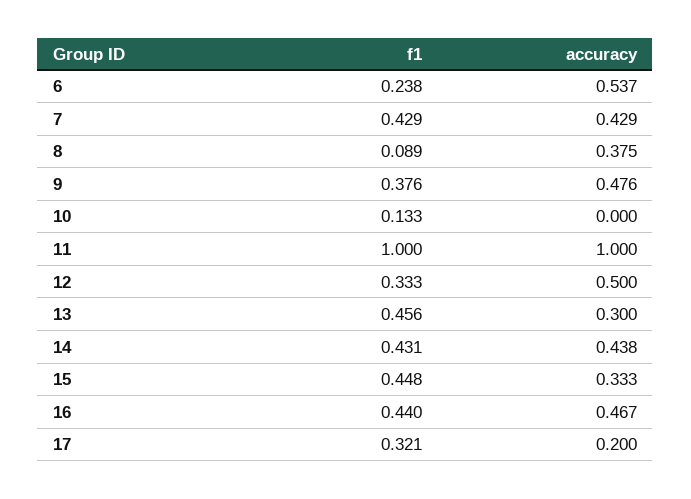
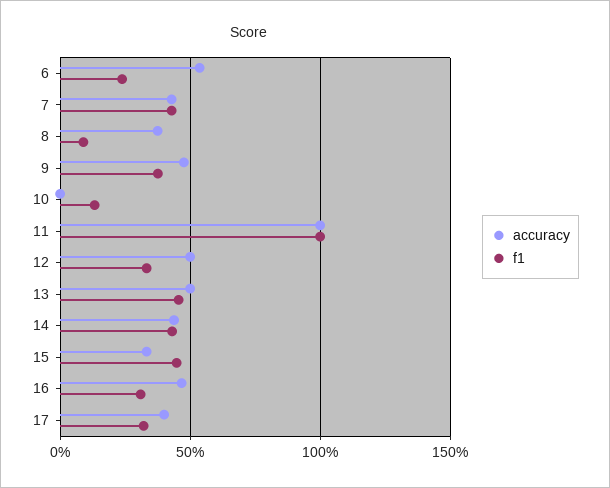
accuracy, 13: 0.3 -> 0.5
f1, 16: 0.44 -> 0.3
accuracy, 17: 0.2 -> 0.4

